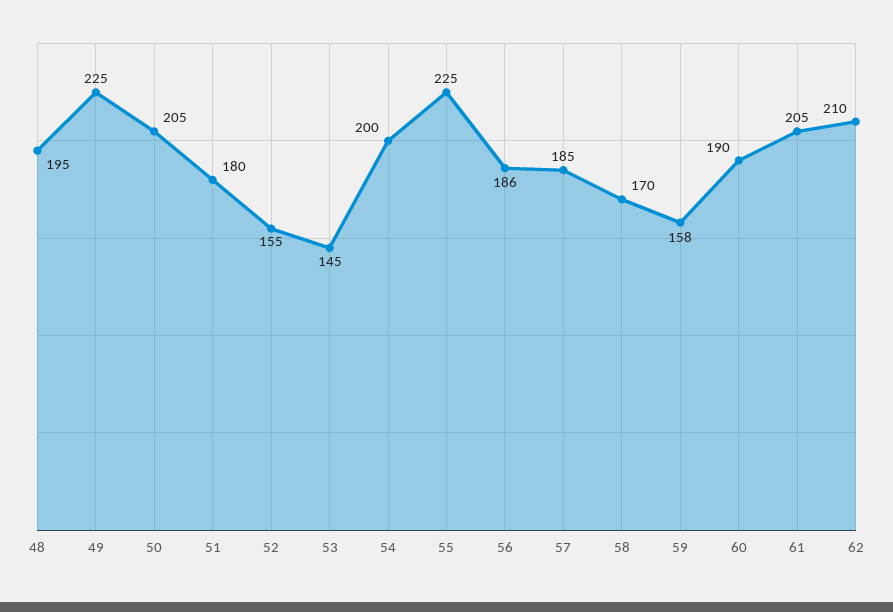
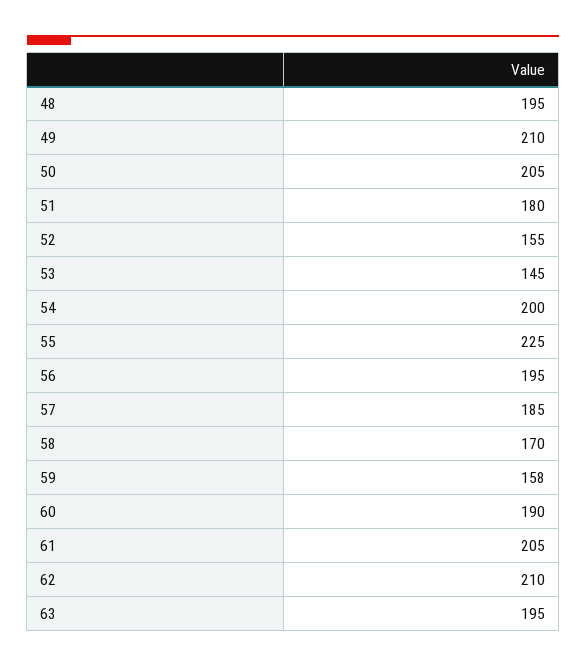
49: 225 -> 210
56: 186 -> 195
63: none -> 195

